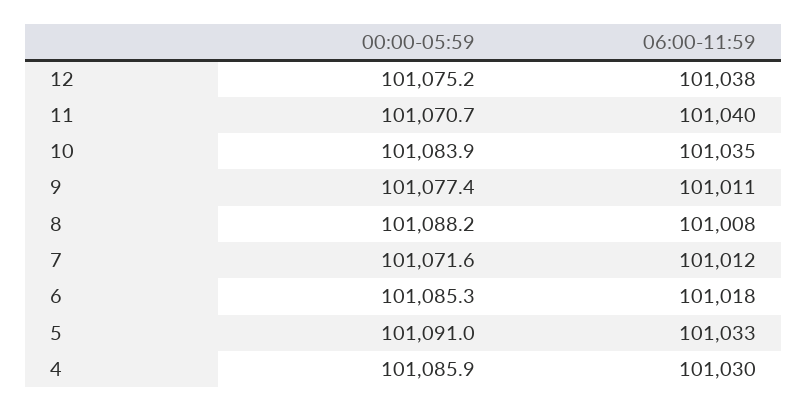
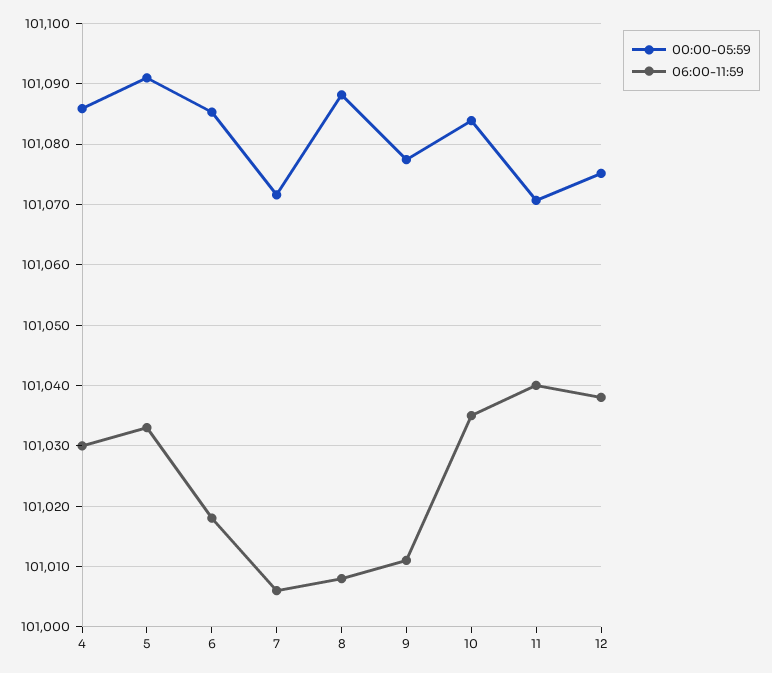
06:00-11:59, 7: 101012 -> 101006

